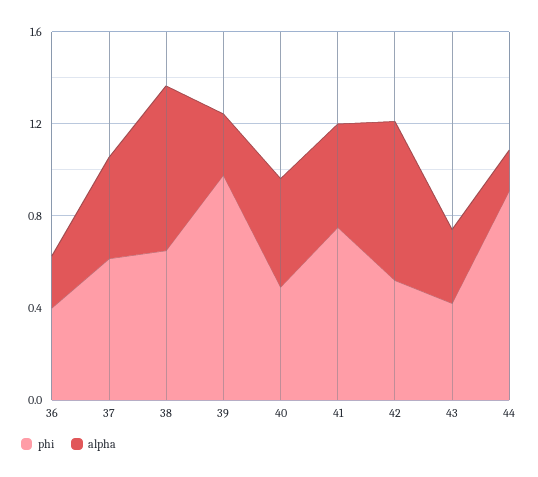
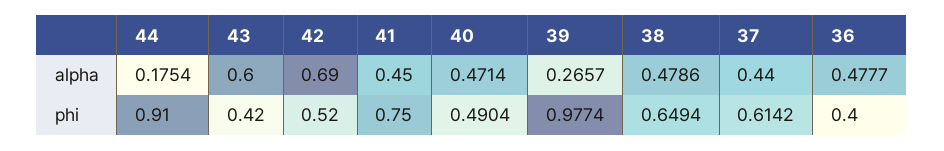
alpha, 36: 0.2 -> 0.4777
alpha, 38: 0.7 -> 0.4786
alpha, 43: 0.3 -> 0.6

